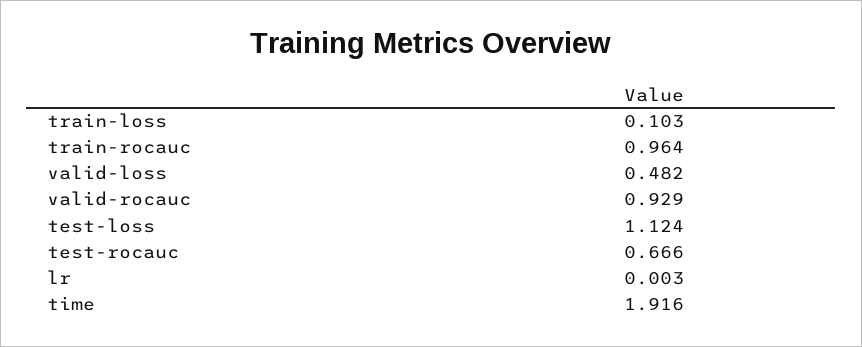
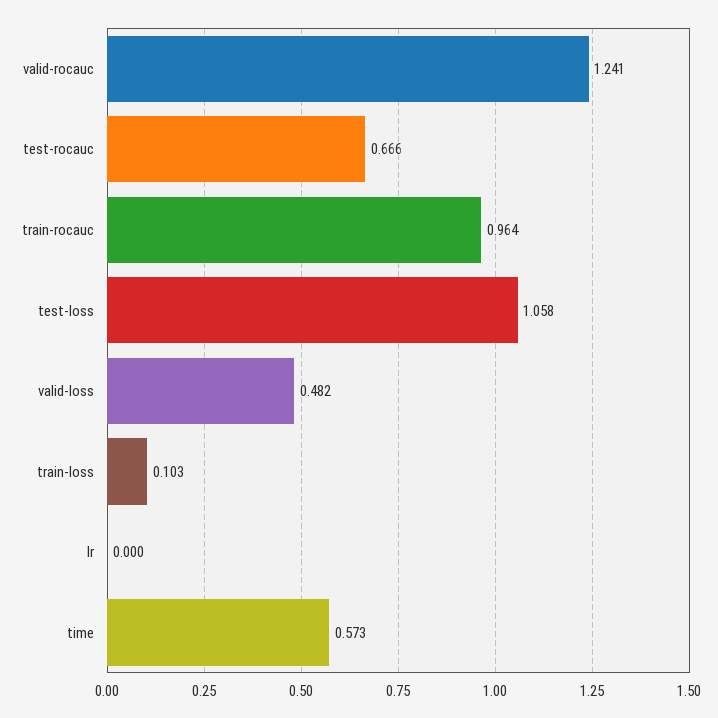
valid-rocauc: 0.929 -> 1.241
test-loss: 1.124 -> 1.058
lr: 0.003 -> 0
time: 1.916 -> 0.573

